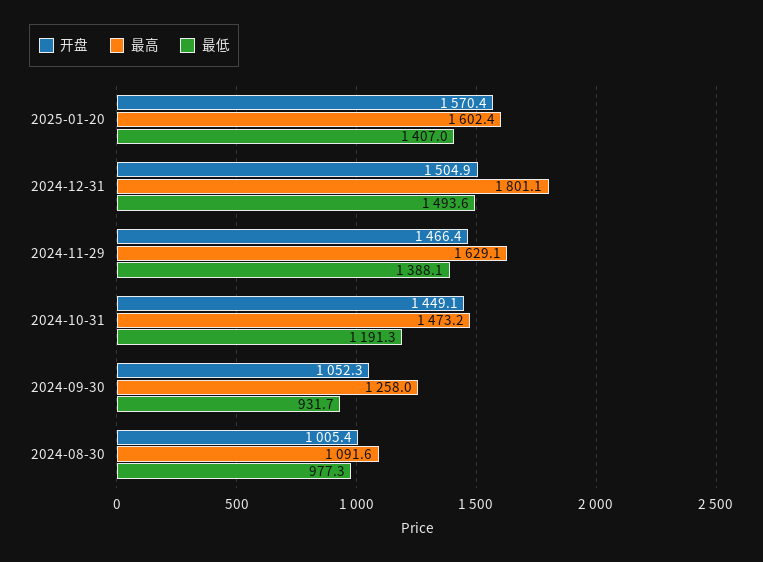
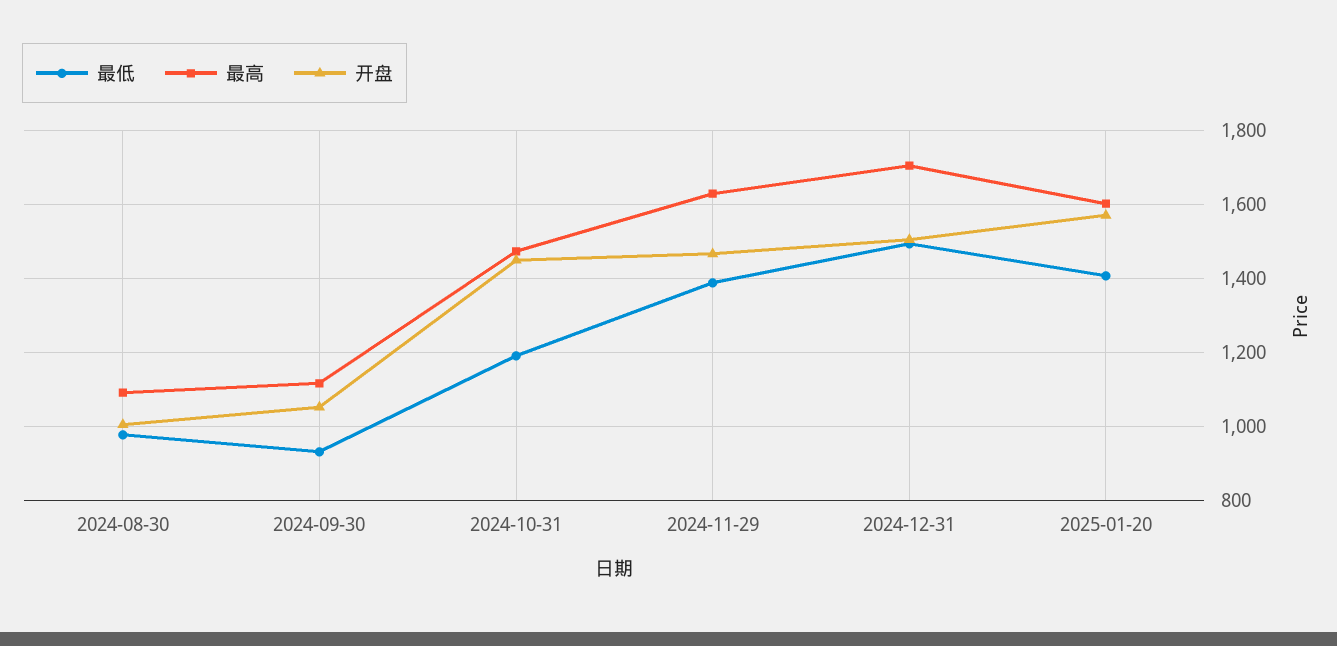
最高, 2024-12-31: 1801.1 -> 1700
最高, 2024-09-30: 1258 -> 1120

